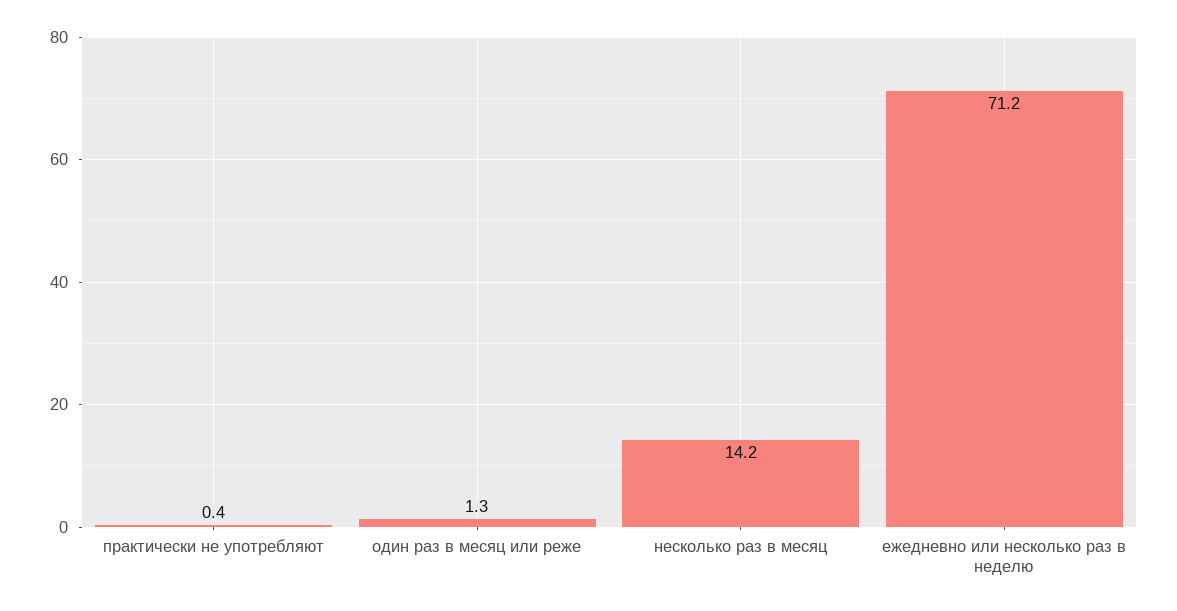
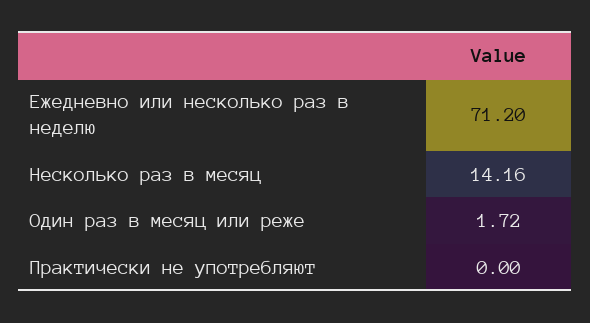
практически не употребляют: 0.4 -> 0
один раз в месяц или реже: 1.3 -> 1.72

